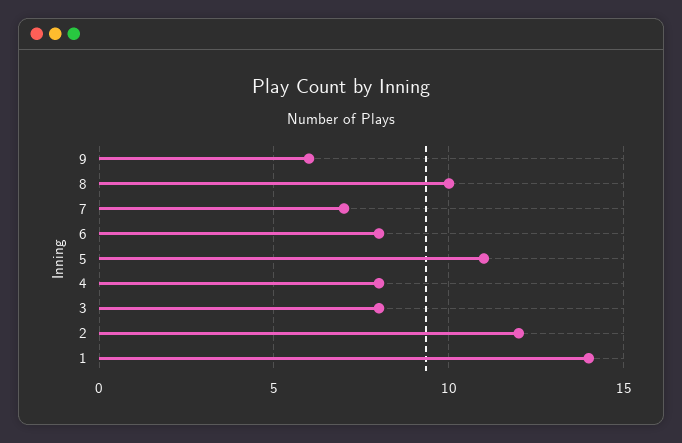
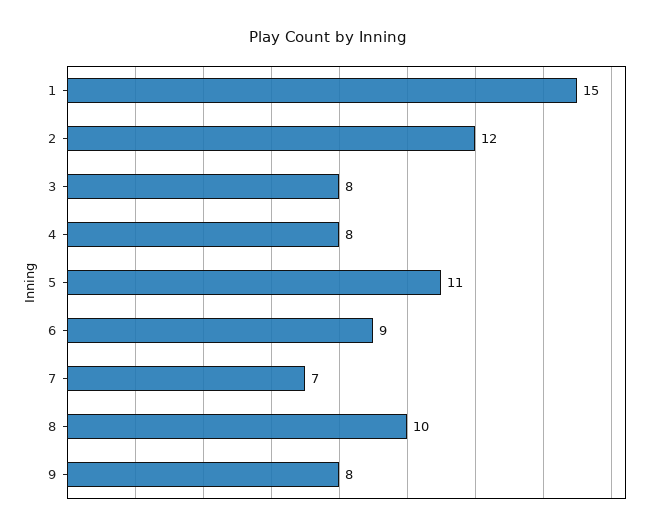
9: 6 -> 8
6: 8 -> 9
1: 14 -> 15

